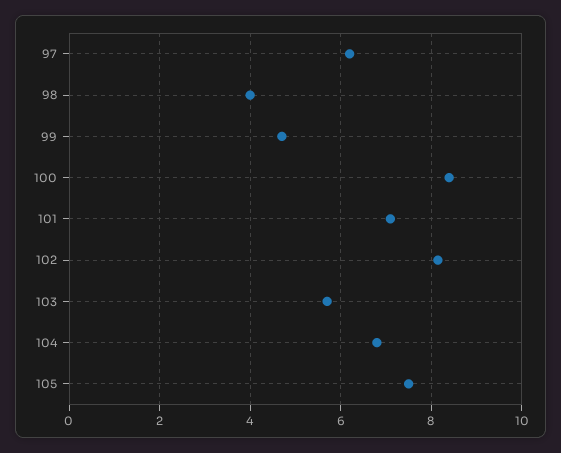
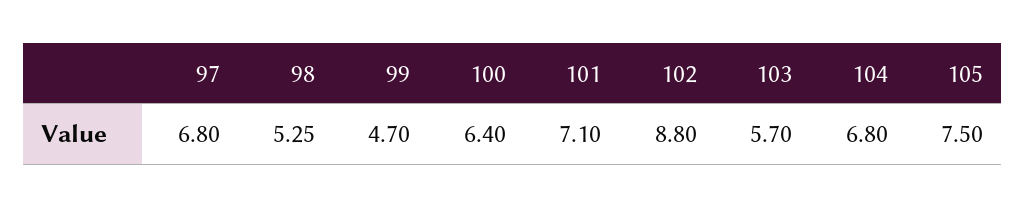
97: 6.2 -> 6.8
98: 4 -> 5.25
100: 8.4 -> 6.4
102: 8.2 -> 8.8

